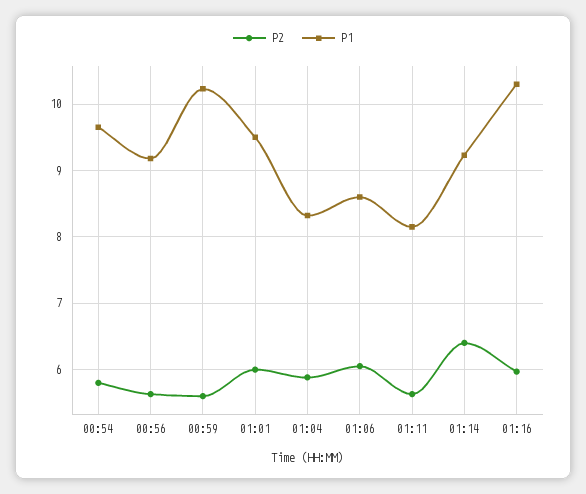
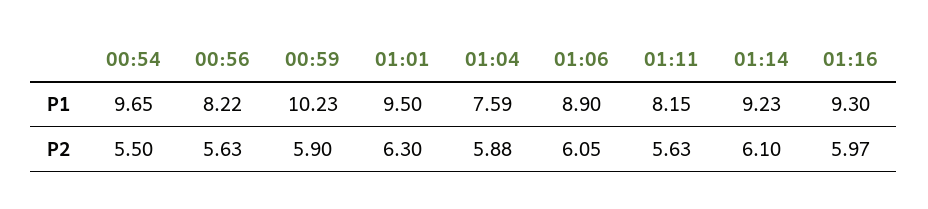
P2, 00:54: 5.8 -> 5.5
P1, 00:56: 9.2 -> 8.22
P2, 00:59: 5.6 -> 5.9
P2, 01:01: 6 -> 6.3
P1, 01:04: 8.3 -> 7.59
P1, 01:06: 8.6 -> 8.9
P2, 01:14: 6.4 -> 6.1
P1, 01:16: 10.3 -> 9.3

